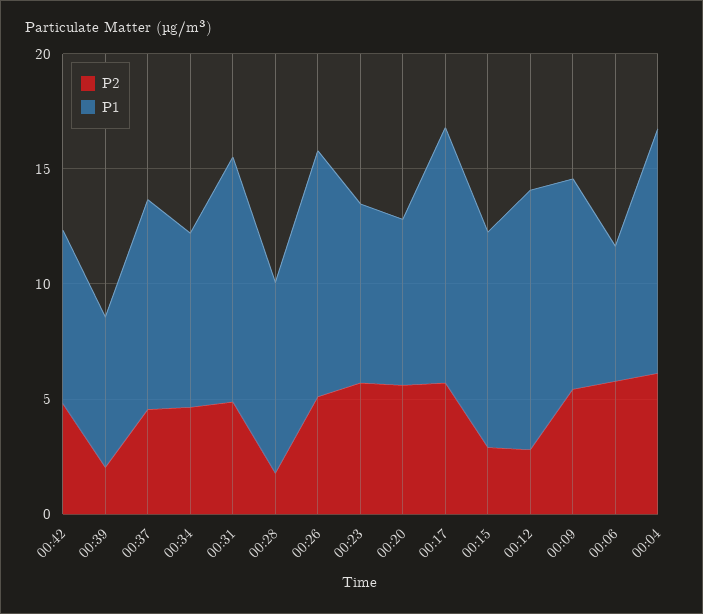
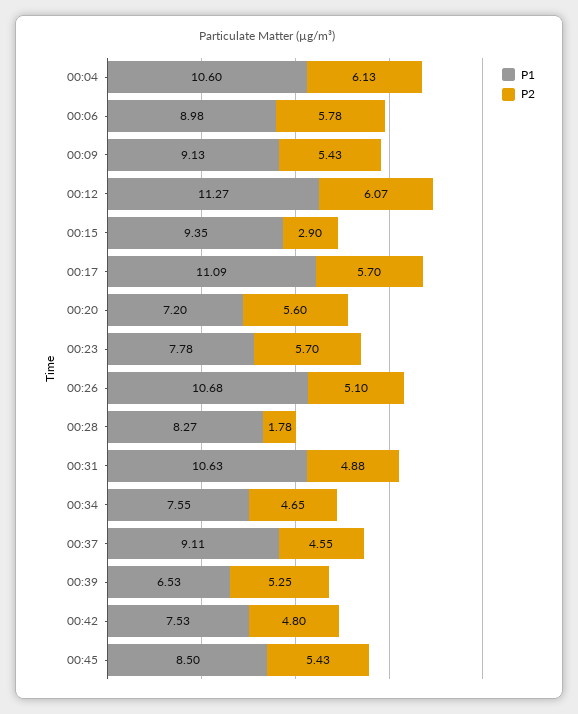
P2, 00:39: 2 -> 5.25
P2, 00:12: 3 -> 6.07
P1, 00:06: 6 -> 8.98
P1, 00:45: none -> 8.5
P2, 00:45: none -> 5.43

